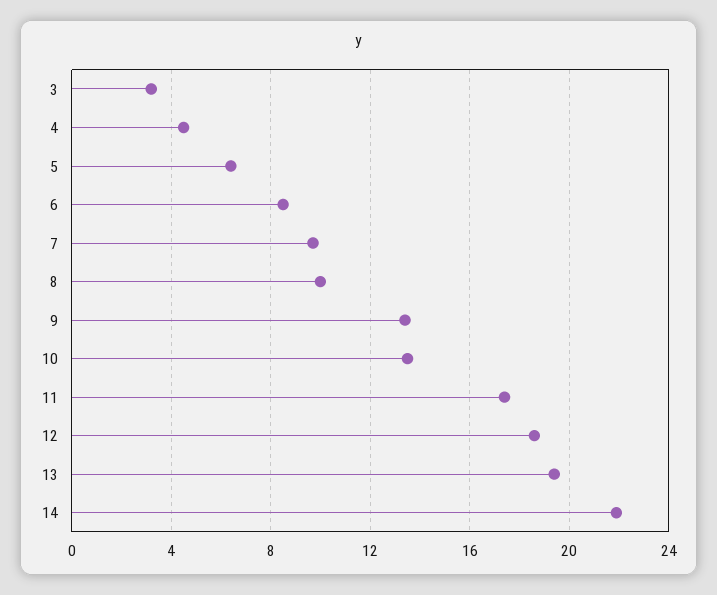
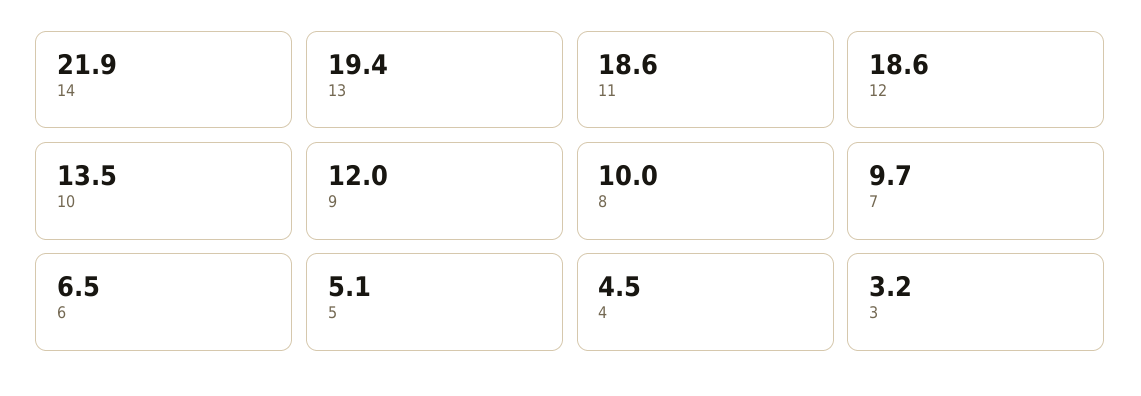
5: 6.5 -> 5.1
6: 8.5 -> 6.5
9: 13.5 -> 12
11: 17.5 -> 18.6

